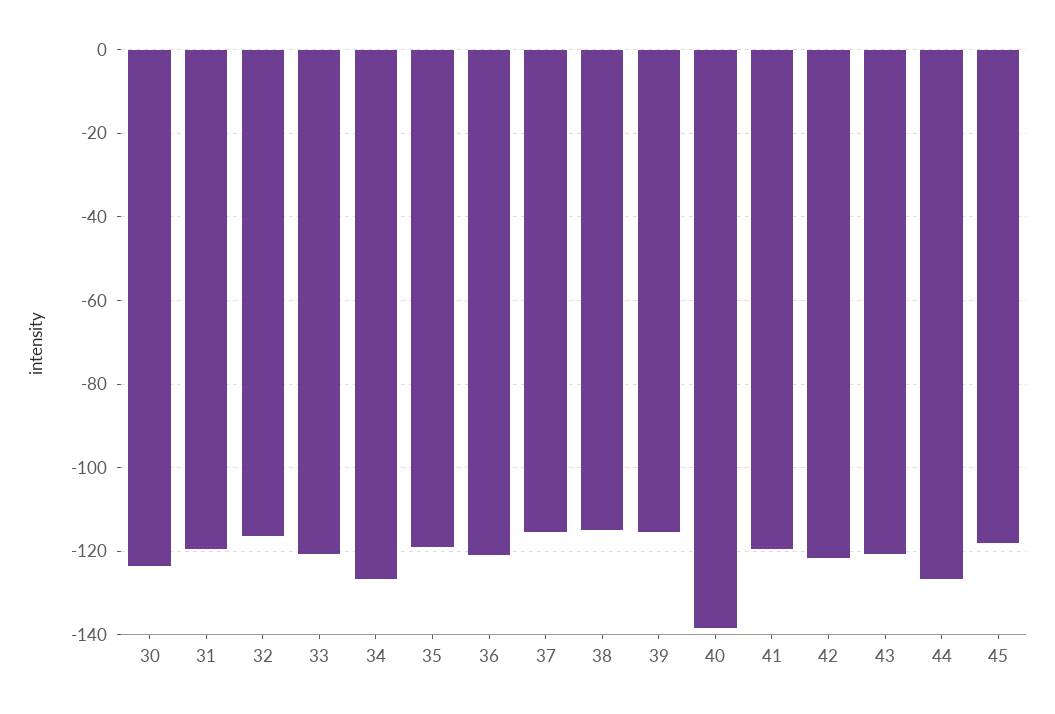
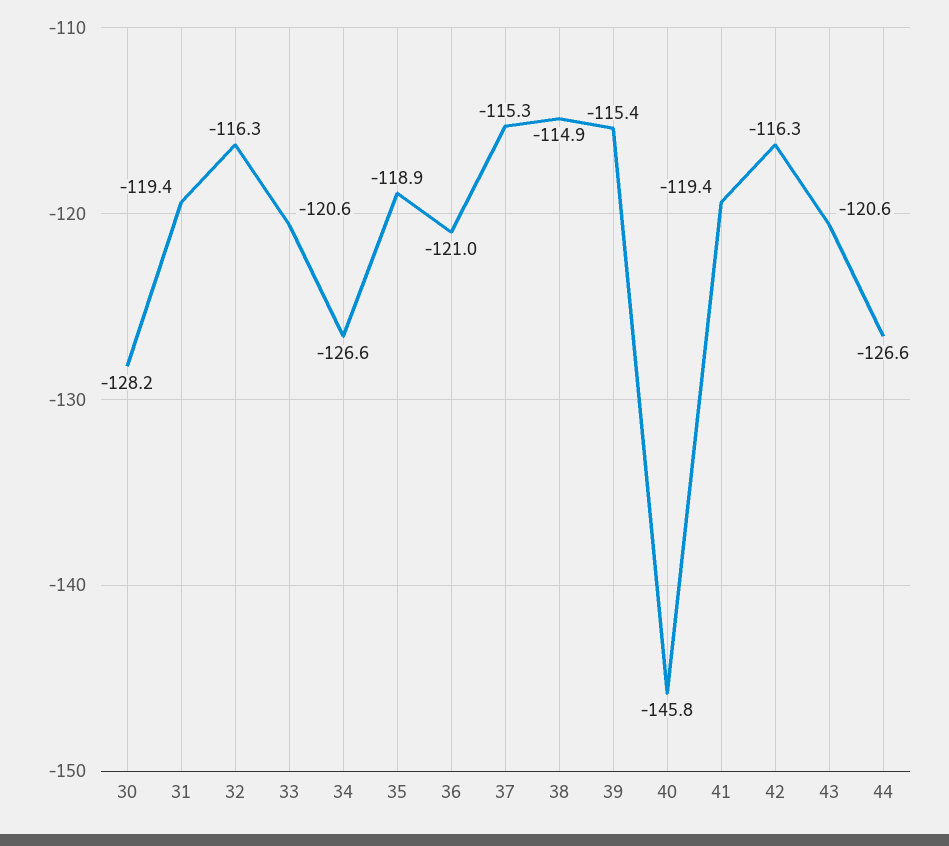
30: -124 -> -128.2
40: -138 -> -145.8
42: -122 -> -116.3
45: -118 -> none

